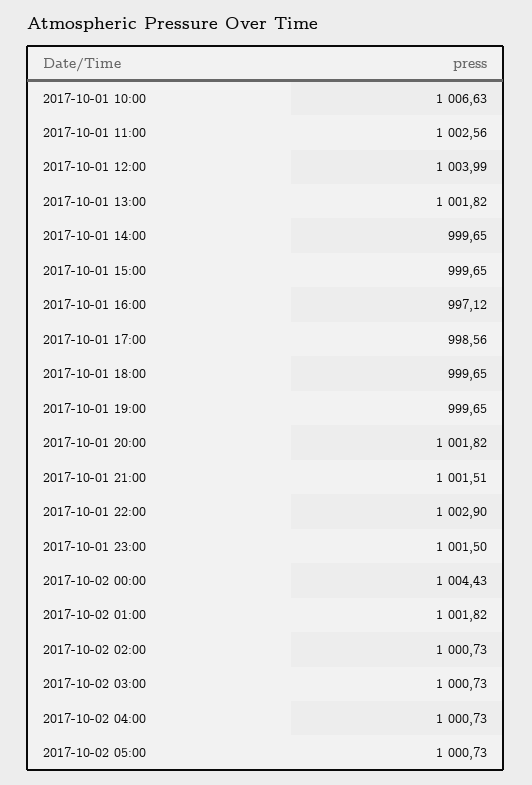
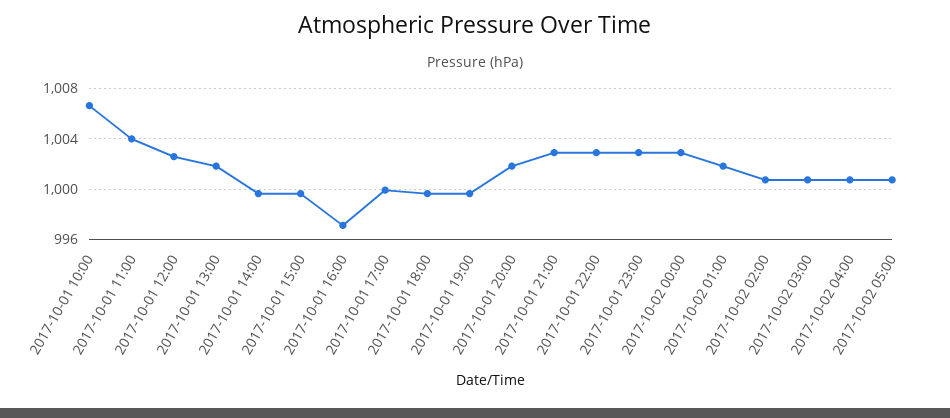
2017-10-01 11:00: 1002.56 -> 1004
2017-10-01 12:00: 1003.99 -> 1002.5
2017-10-01 17:00: 998.56 -> 1000
2017-10-01 21:00: 1001.51 -> 1003
2017-10-01 23:00: 1001.5 -> 1003
2017-10-02 00:00: 1004.43 -> 1003

